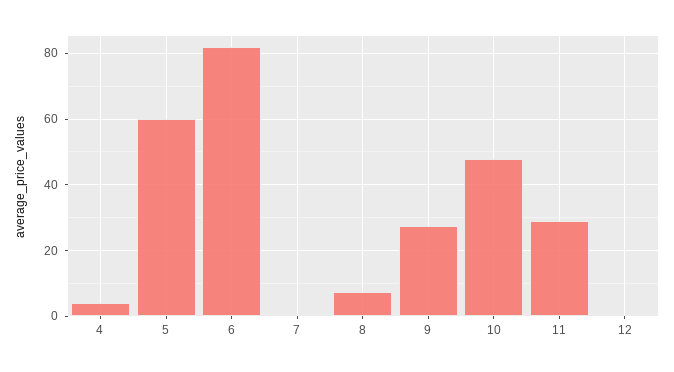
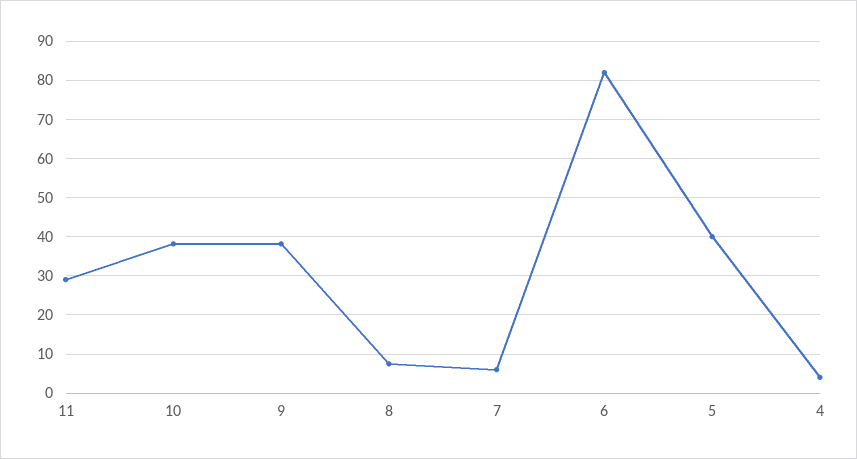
5: 60 -> 40
7: 0 -> 6
9: 28 -> 38
10: 48 -> 38
12: 0 -> none

